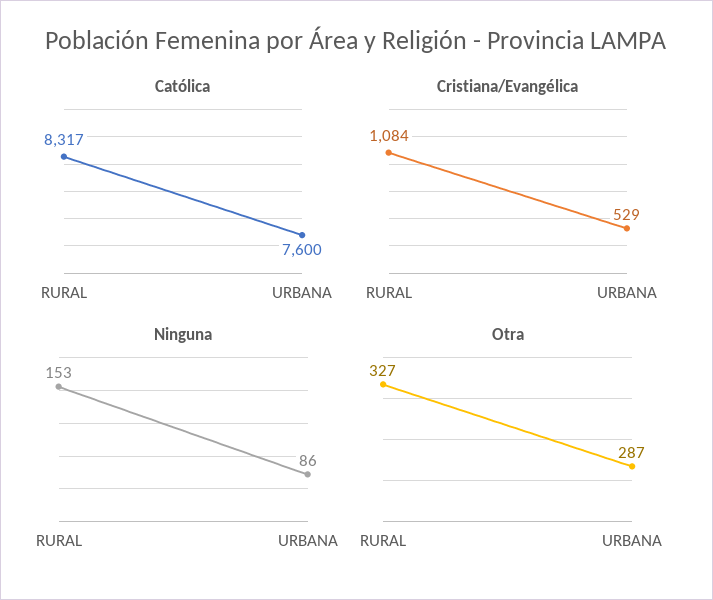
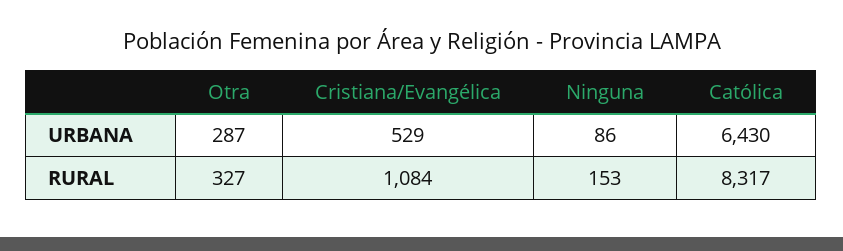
Católica, URBANA: 7600 -> 6430

